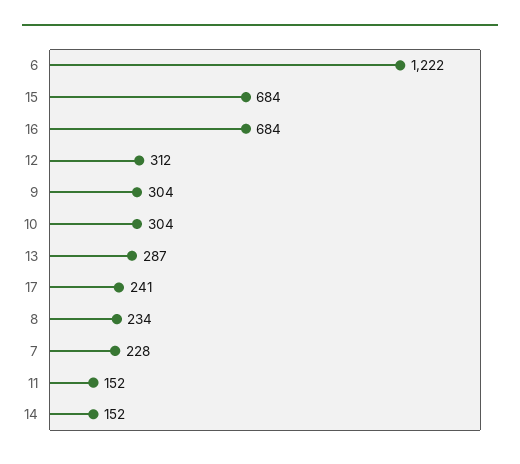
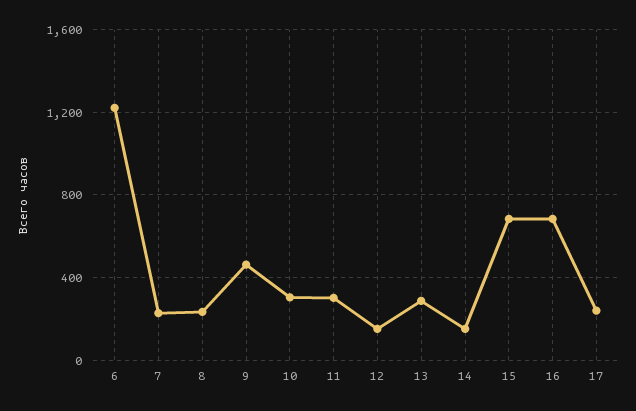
12: 312 -> 150
9: 304 -> 450
11: 152 -> 300

